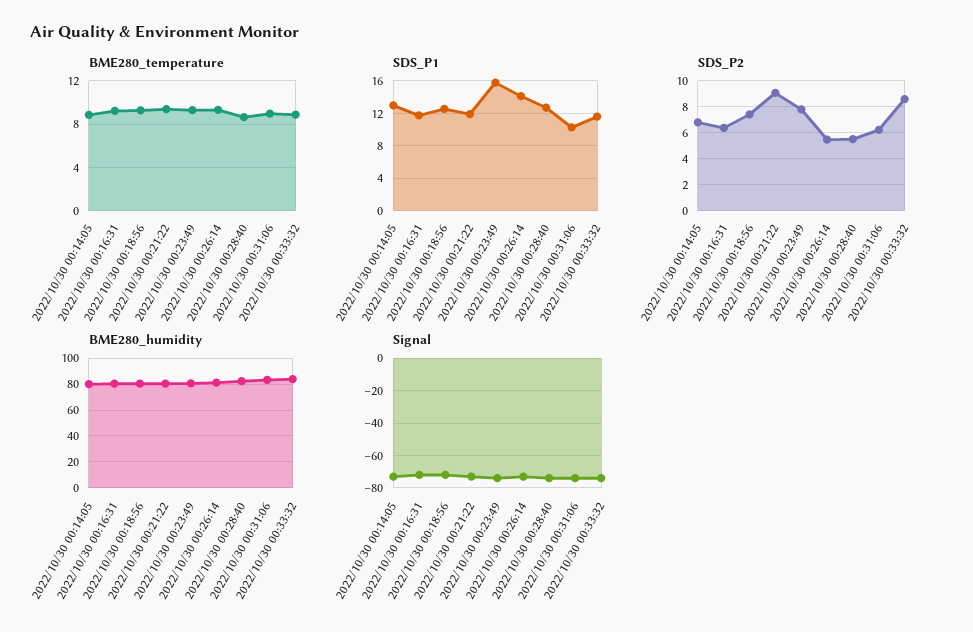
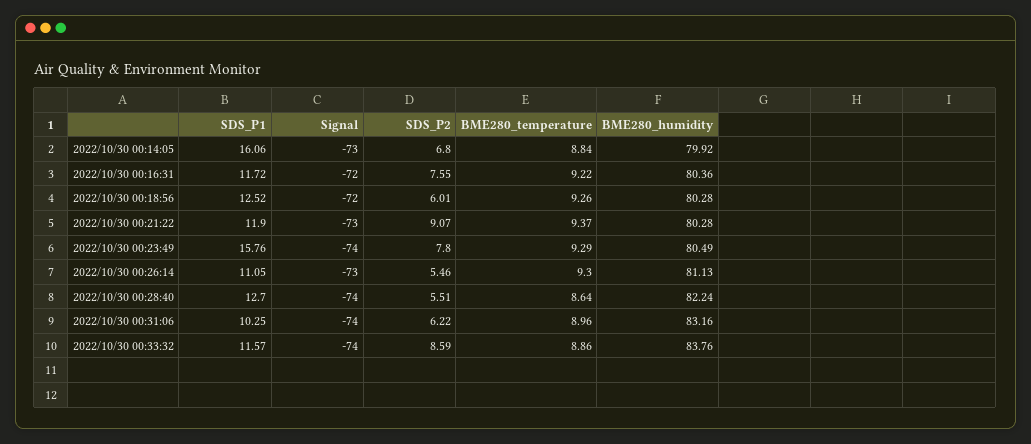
SDS_P1, 2022/10/30 00:14:05: 13 -> 16.06
SDS_P1, 2022/10/30 00:26:14: 14 -> 11.05
SDS_P2, 2022/10/30 00:16:31: 6.5 -> 7.55
SDS_P2, 2022/10/30 00:18:56: 7.5 -> 6.01

